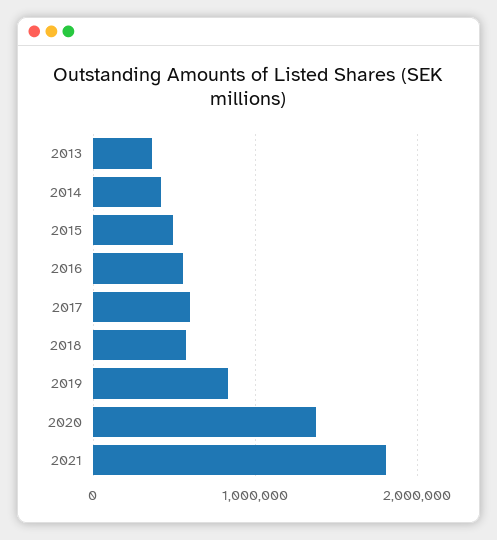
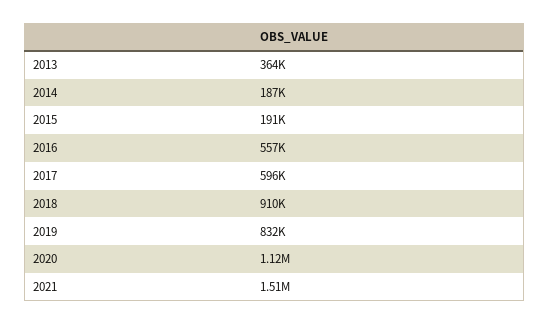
2014: 400000 -> 187000
2015: 500000 -> 191000
2018: 600000 -> 910000
2020: 1400000 -> 1120000
2021: 1800000 -> 1510000

